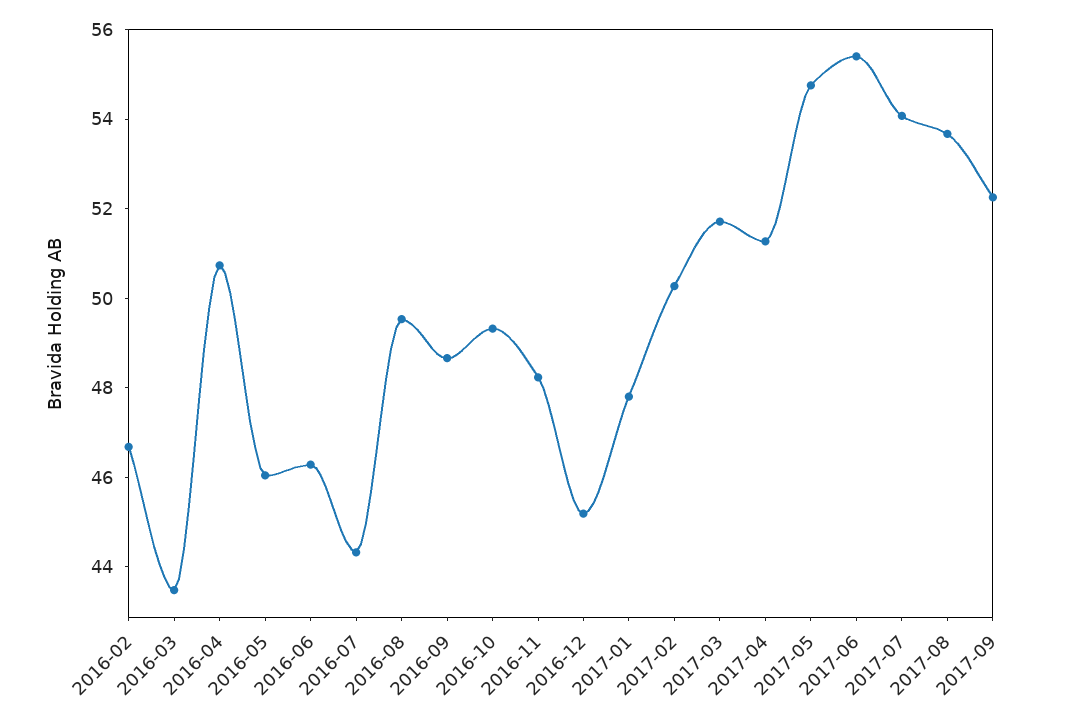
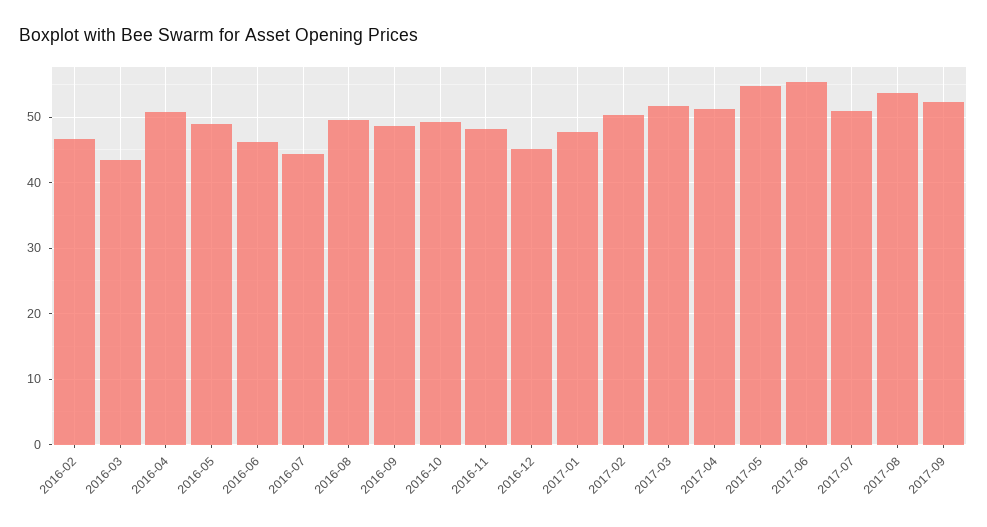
2016-05: 46 -> 49
2017-07: 54 -> 51

